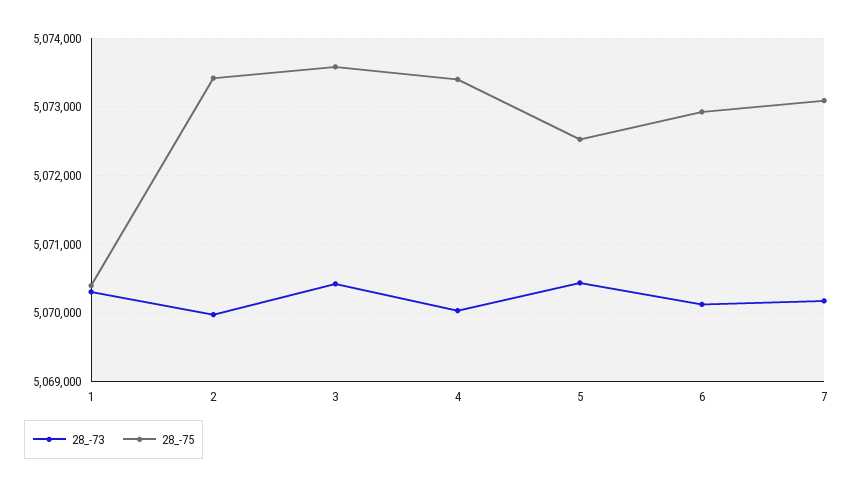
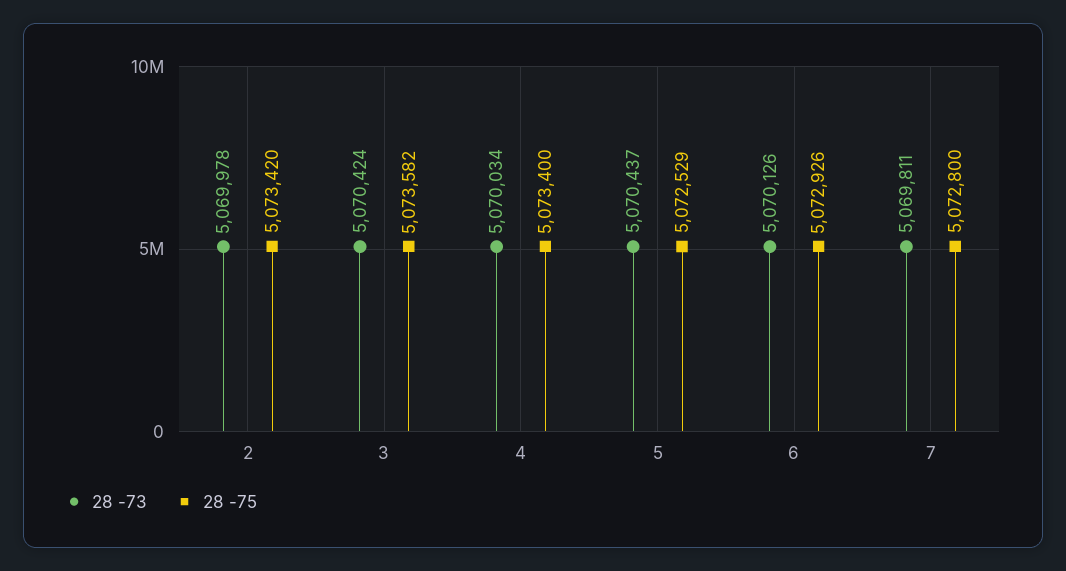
28_-73, 1: 5070300 -> none
28_-75, 1: 5070400 -> none
28_-73, 7: 5070200 -> 5069811
28_-75, 7: 5073100 -> 5072800

